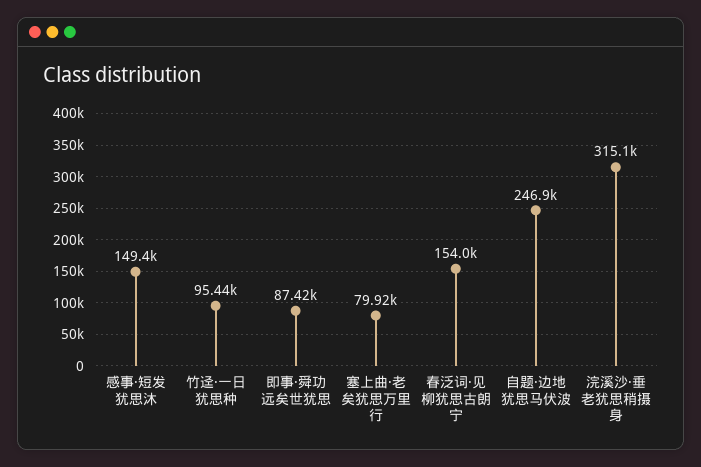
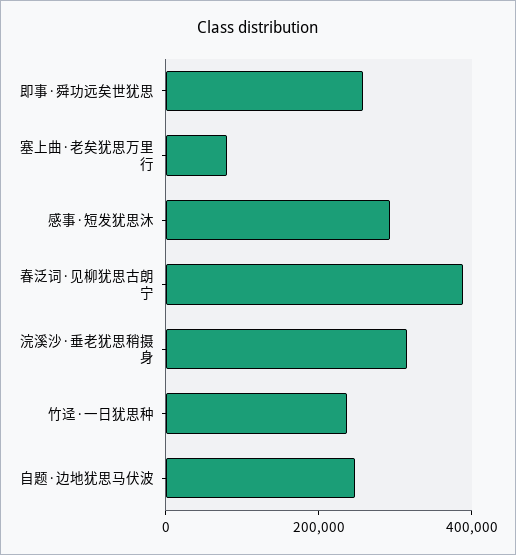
感事·短发犹思沐: 149400 -> 300000
竹迳·一日犹思种: 95440 -> 250000
即事·舜功远矣世犹思: 87420 -> 250000
春泛词·见柳犹思古朗宁: 154000 -> 400000

